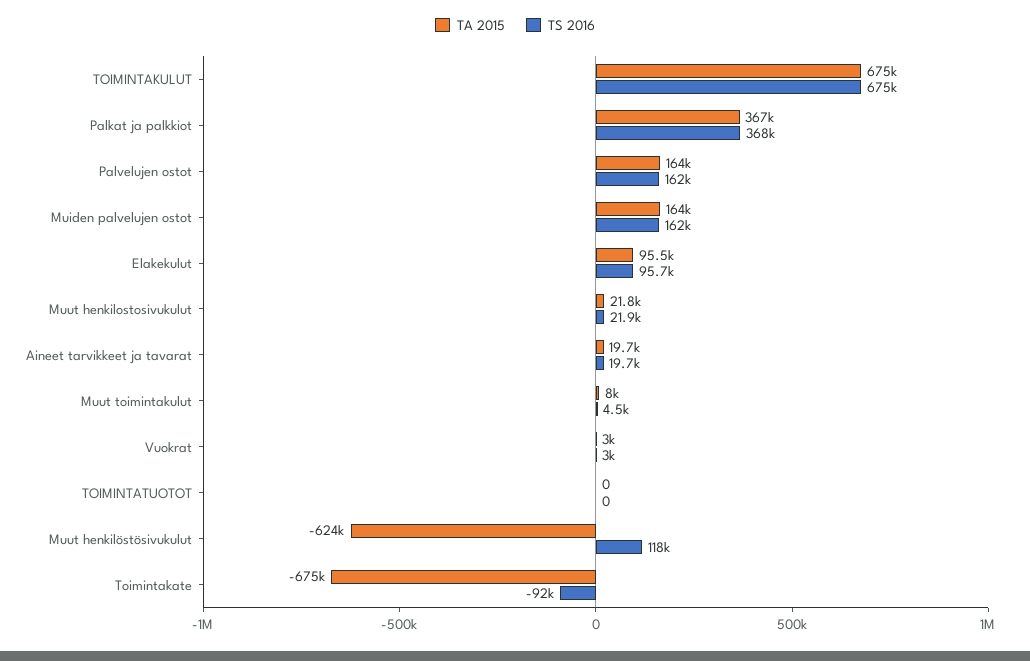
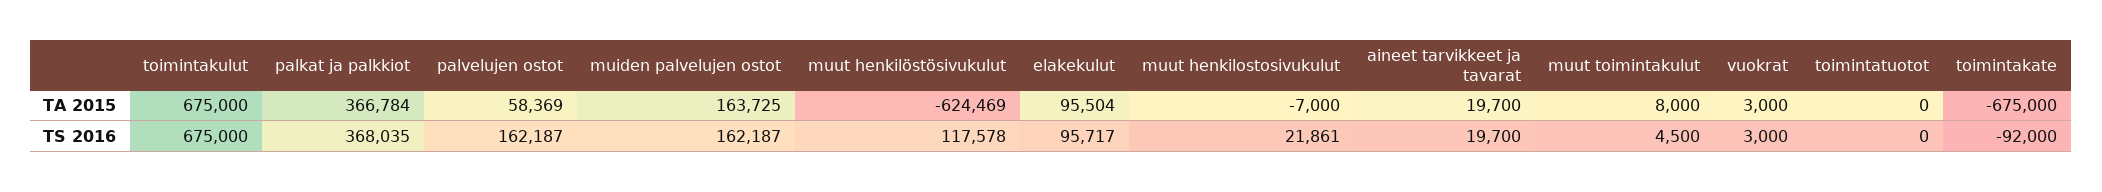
TA 2015, Palvelujen ostot: 164000 -> 58369
TA 2015, Muut henkilostosivukulut: 21800 -> -7000

